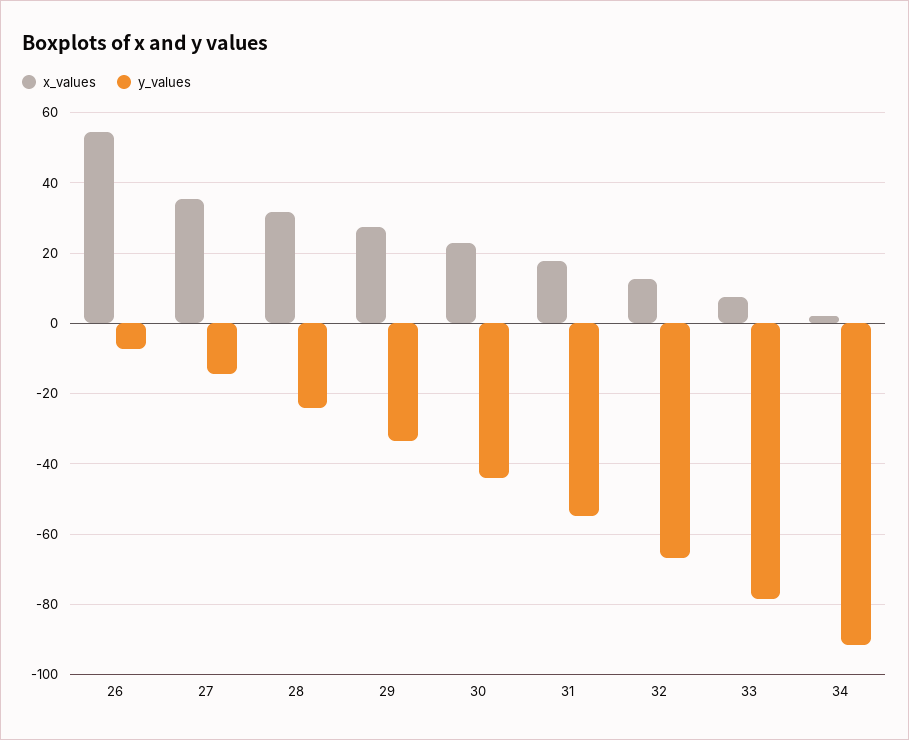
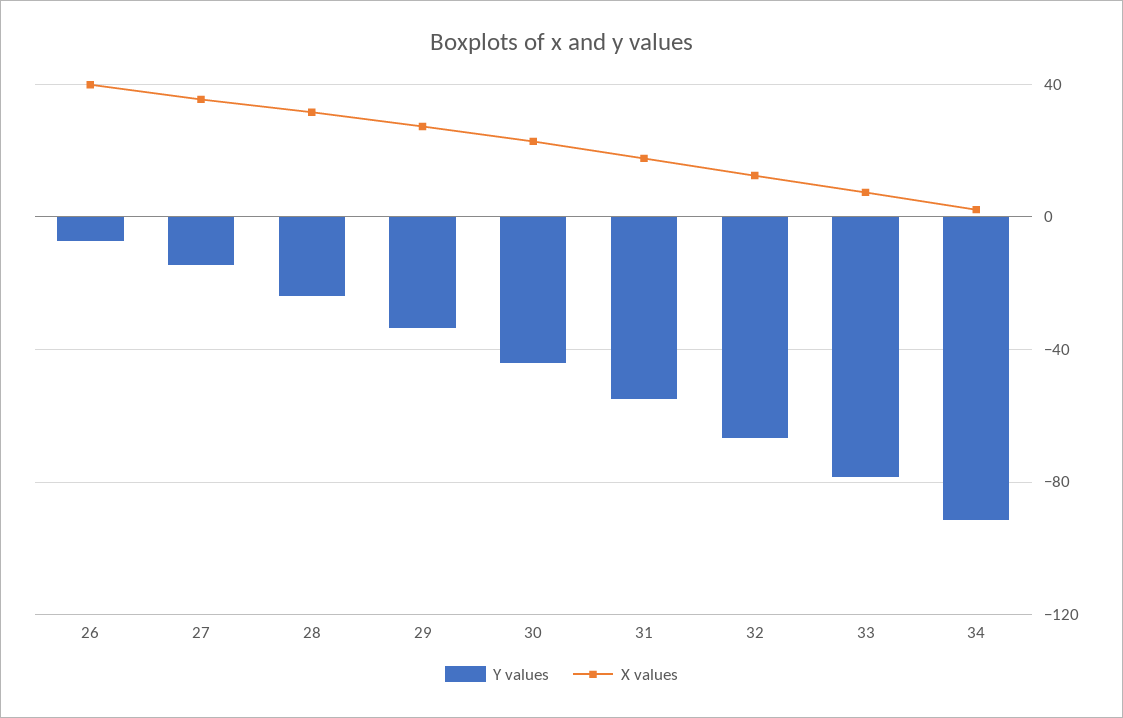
x_values, 26: 54 -> 40

